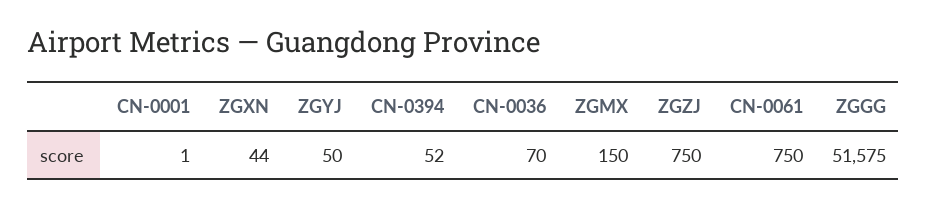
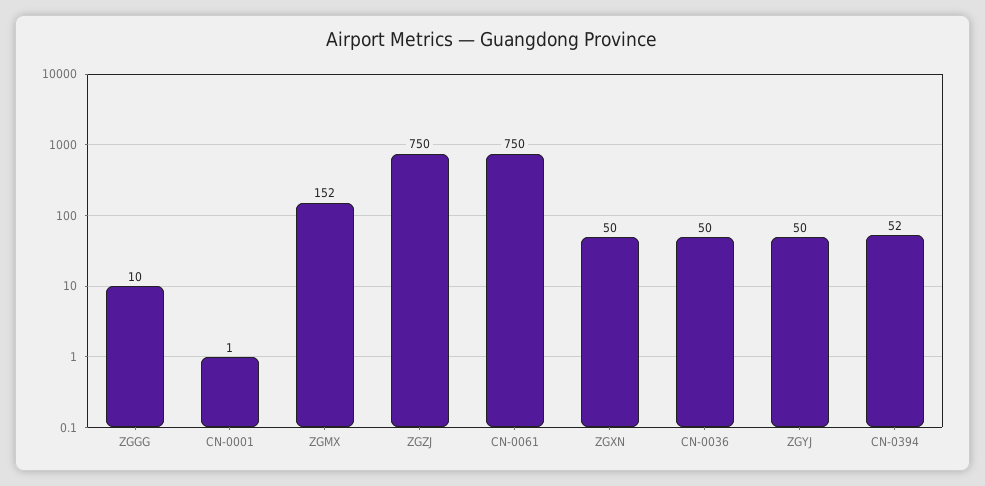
ZGXN: 44 -> 50
CN-0036: 70 -> 50
ZGMX: 150 -> 152
ZGGG: 51575 -> 10

